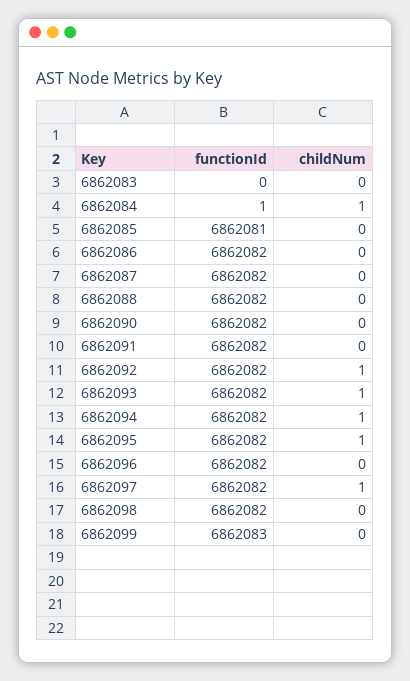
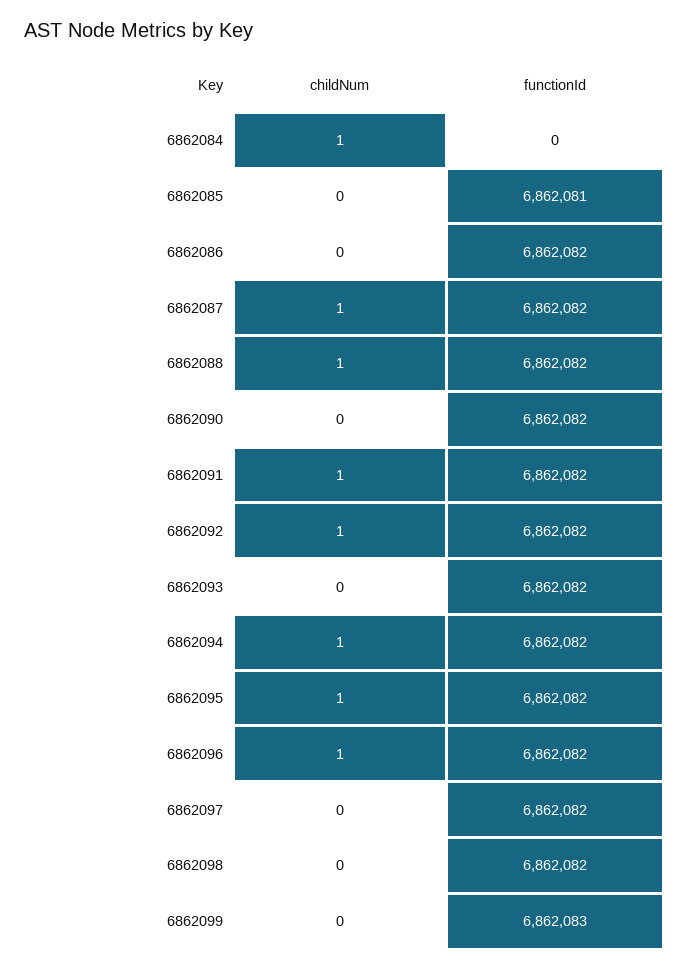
functionId, 6862083: 0 -> none
childNum, 6862083: 0 -> none
functionId, 6862084: 1 -> 0
childNum, 6862087: 0 -> 1
childNum, 6862088: 0 -> 1
childNum, 6862091: 0 -> 1
childNum, 6862093: 1 -> 0
childNum, 6862096: 0 -> 1
childNum, 6862097: 1 -> 0

